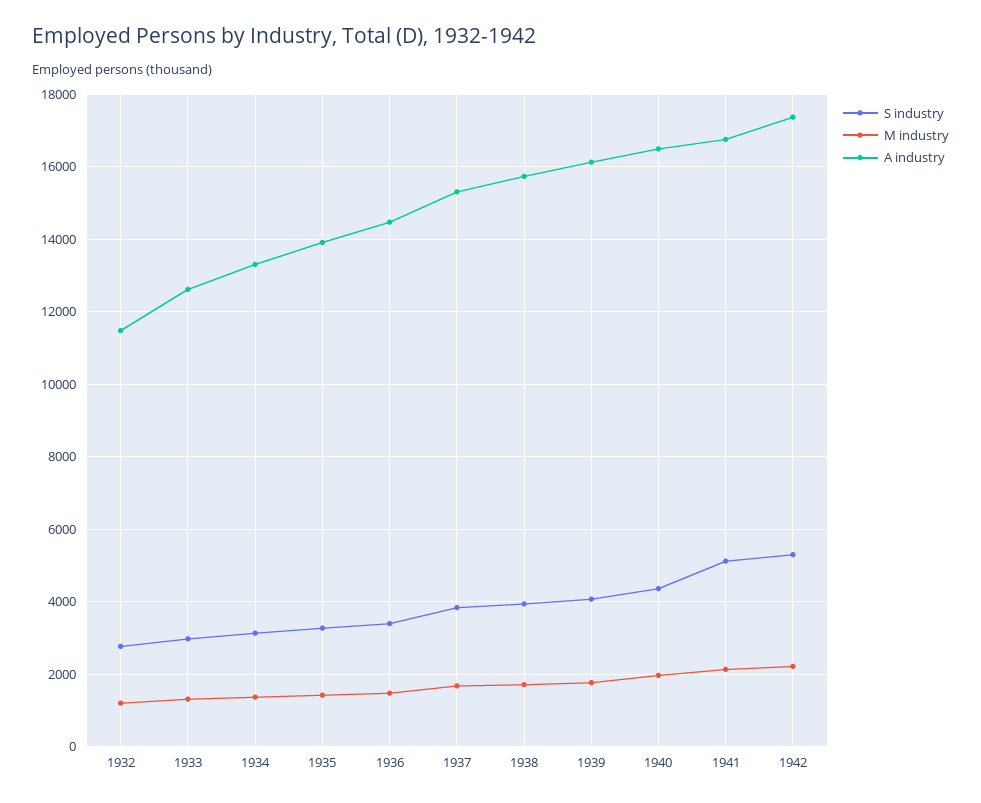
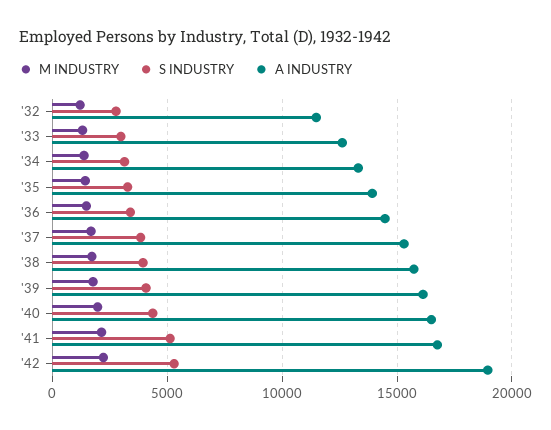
A industry, 1942: 17400 -> 19000

